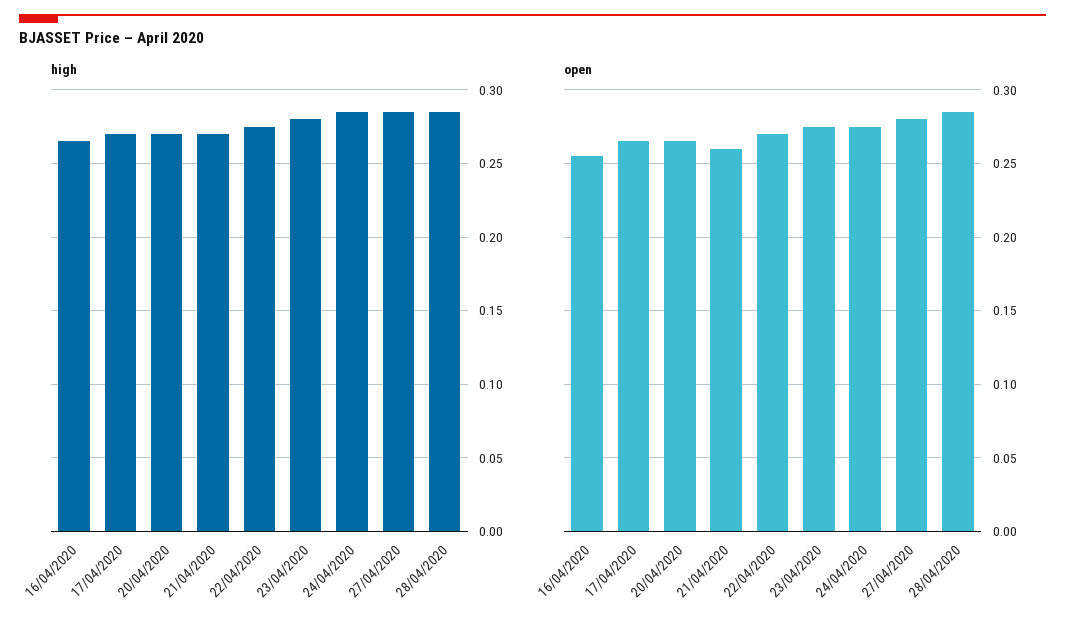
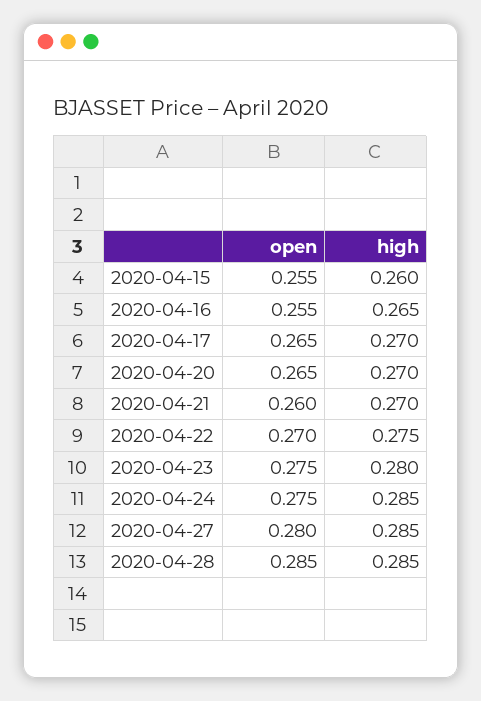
open, 2020-04-15: none -> 0.255
high, 2020-04-15: none -> 0.26

